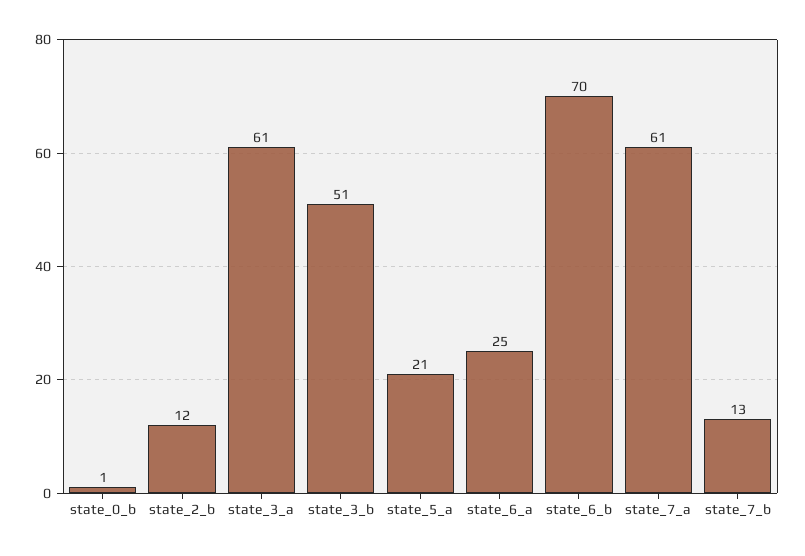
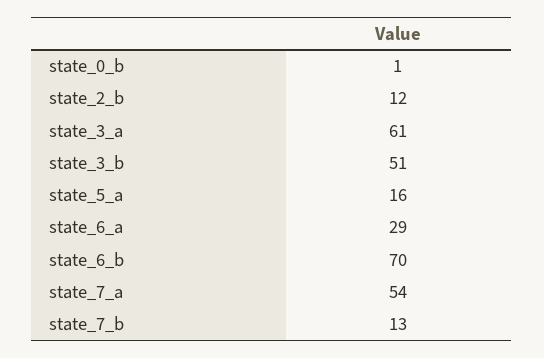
state_5_a: 21 -> 16
state_6_a: 25 -> 29
state_7_a: 61 -> 54

